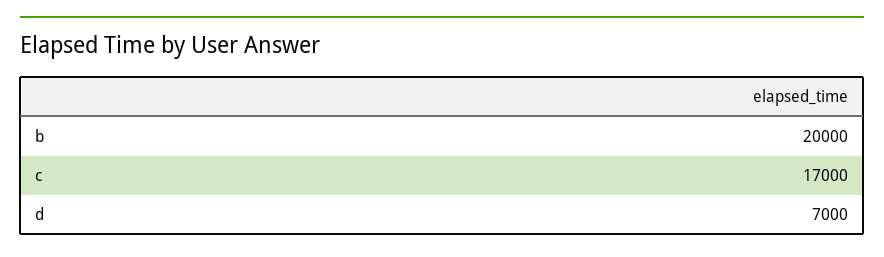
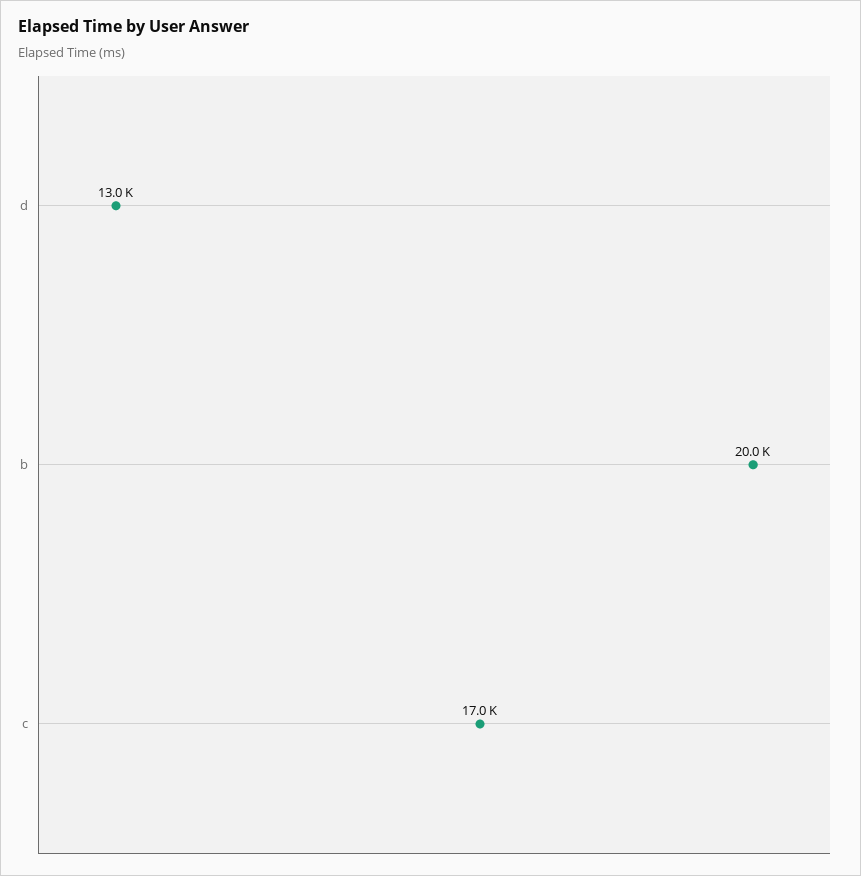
d: 7000 -> 13000

